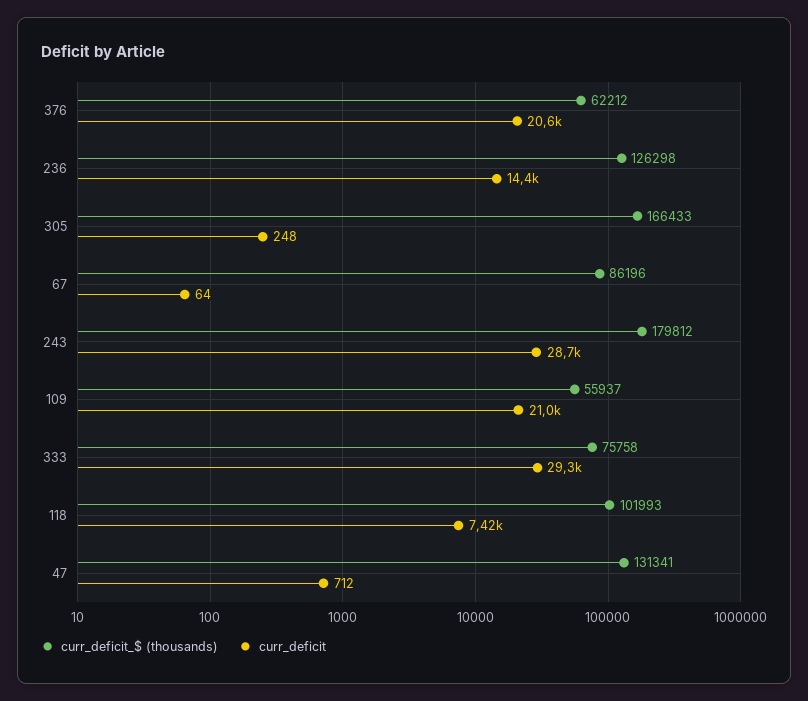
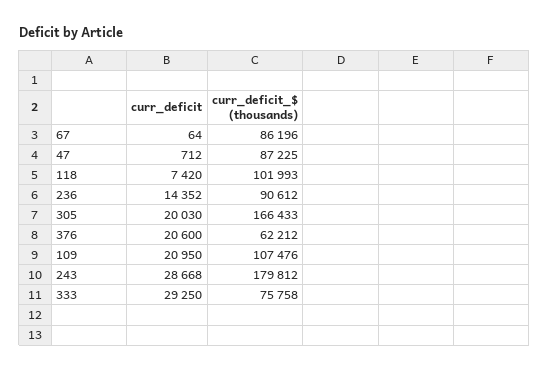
curr_deficit_$ (thousands), 236: 126298 -> 90612
curr_deficit, 305: 248 -> 20030
curr_deficit_$ (thousands), 109: 55937 -> 107476
curr_deficit_$ (thousands), 47: 131341 -> 87225

